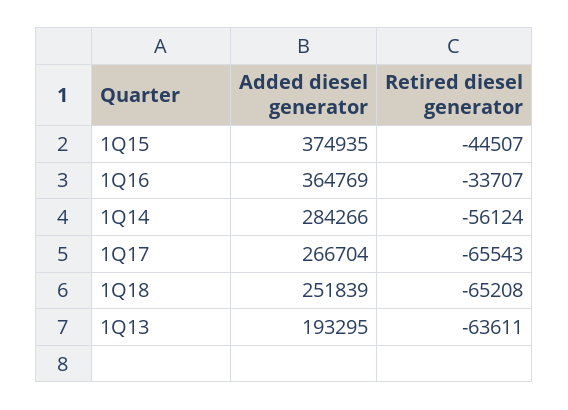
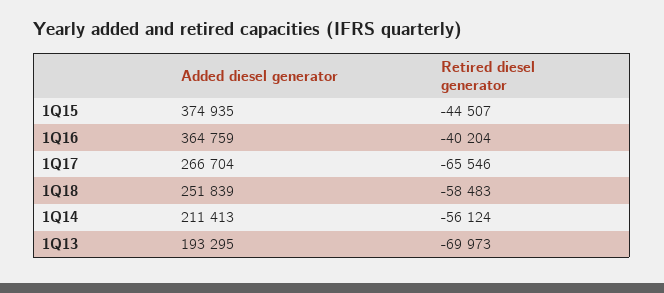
Added diesel generator, 1Q16: 364769 -> 364759
Retired diesel generator, 1Q16: -33707 -> -40204
Added diesel generator, 1Q14: 284266 -> 211413
Retired diesel generator, 1Q17: -65543 -> -65546
Retired diesel generator, 1Q18: -65208 -> -58483
Retired diesel generator, 1Q13: -63611 -> -69973

